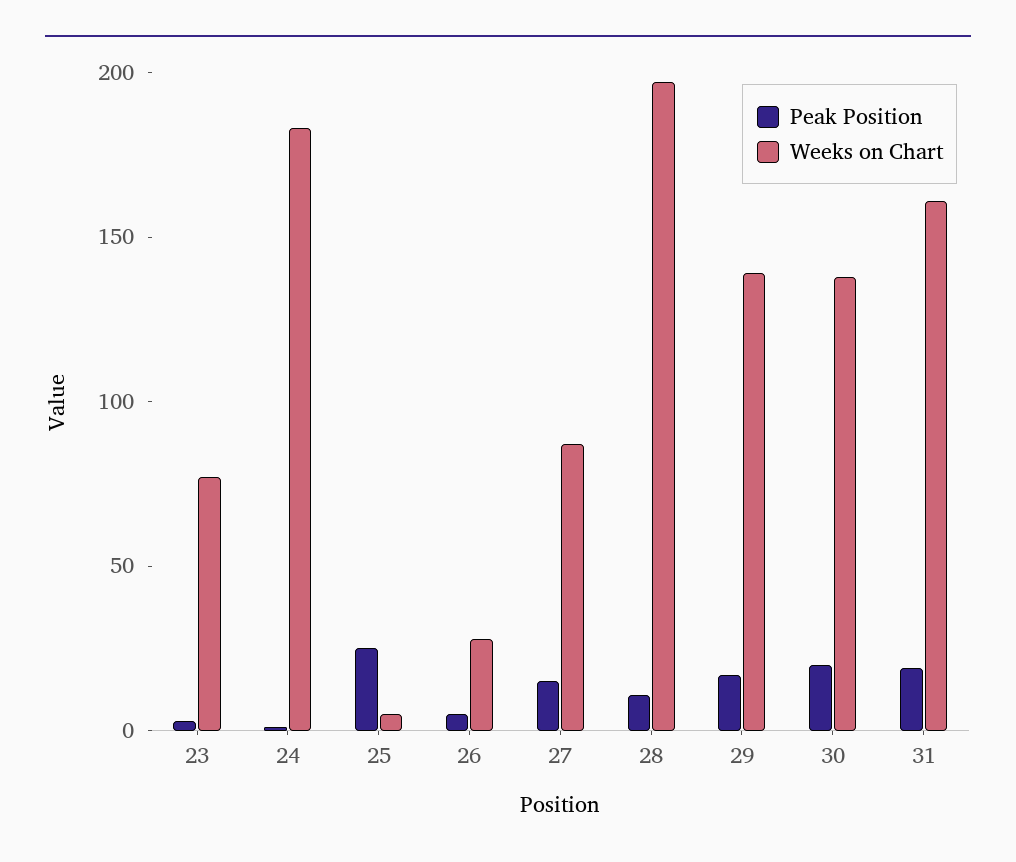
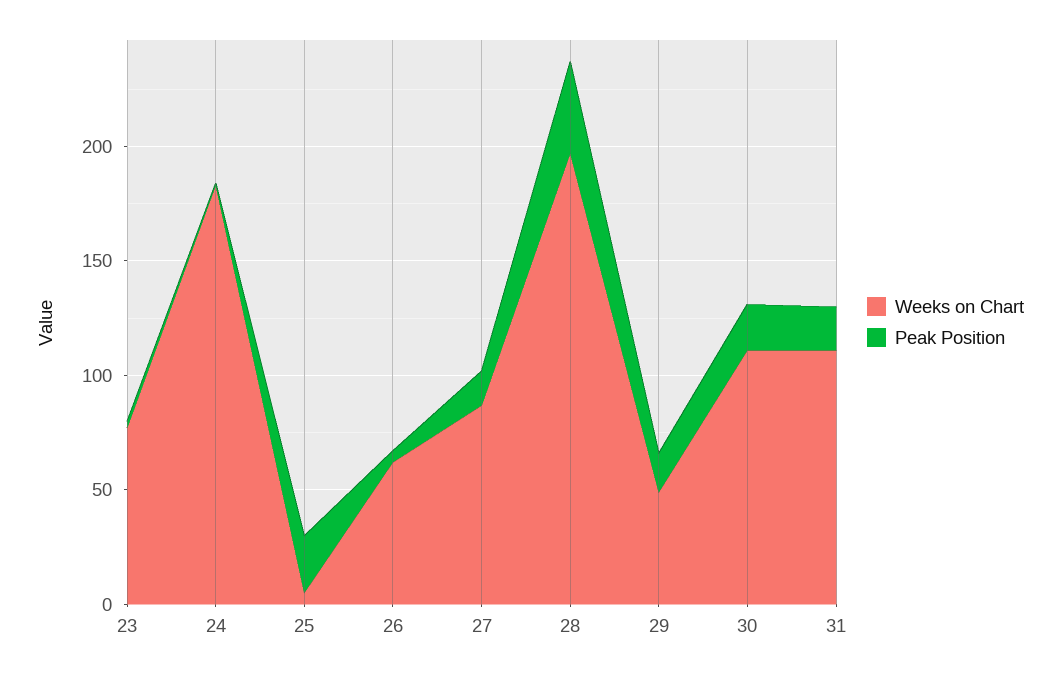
Weeks on Chart, 26: 30 -> 60
Peak Position, 28: 10 -> 40
Weeks on Chart, 29: 140 -> 50
Weeks on Chart, 30: 140 -> 110
Weeks on Chart, 31: 160 -> 110

